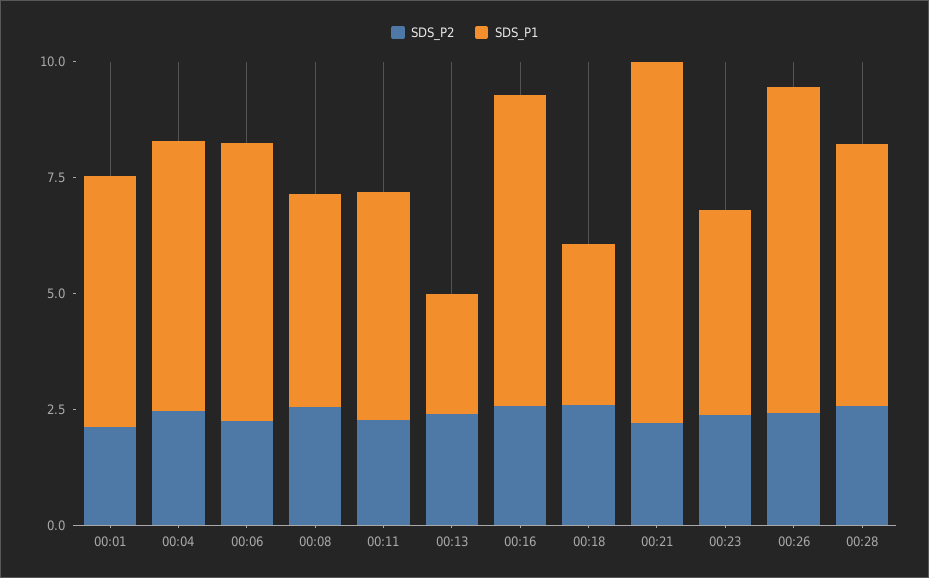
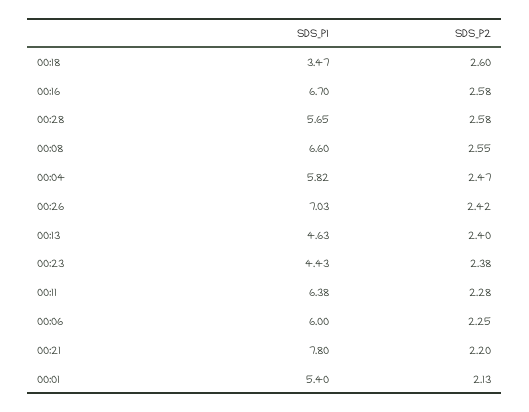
SDS_P1, 00:08: 4.5 -> 6.6
SDS_P1, 00:11: 5 -> 6.38
SDS_P1, 00:13: 2.5 -> 4.63

